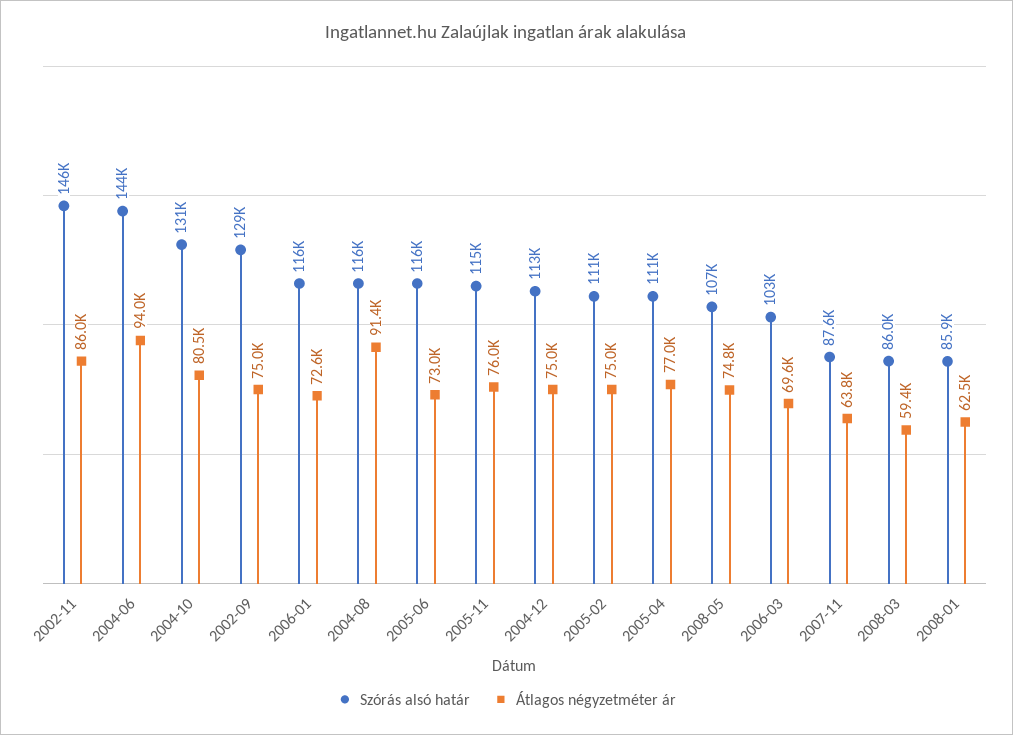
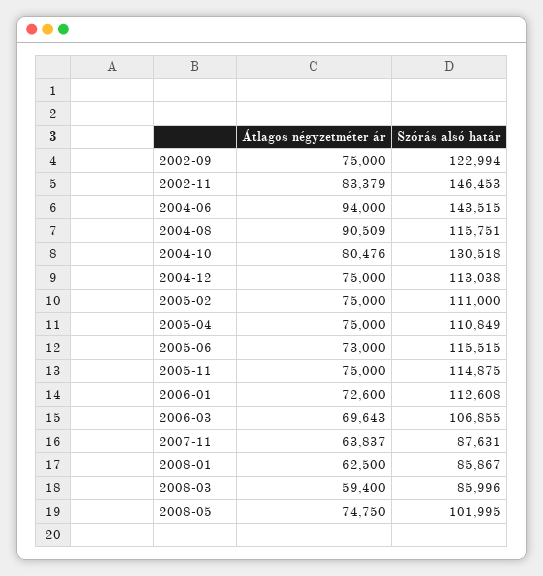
Átlagos négyzetméter ár, 2002-11: 86000 -> 83379
Szórás alsó határ, 2002-09: 129000 -> 122994
Szórás alsó határ, 2006-01: 116000 -> 112608
Átlagos négyzetméter ár, 2004-08: 91400 -> 90509
Átlagos négyzetméter ár, 2005-11: 76000 -> 75000
Átlagos négyzetméter ár, 2005-04: 77000 -> 75000
Szórás alsó határ, 2008-05: 107000 -> 101995
Szórás alsó határ, 2006-03: 103000 -> 106855

